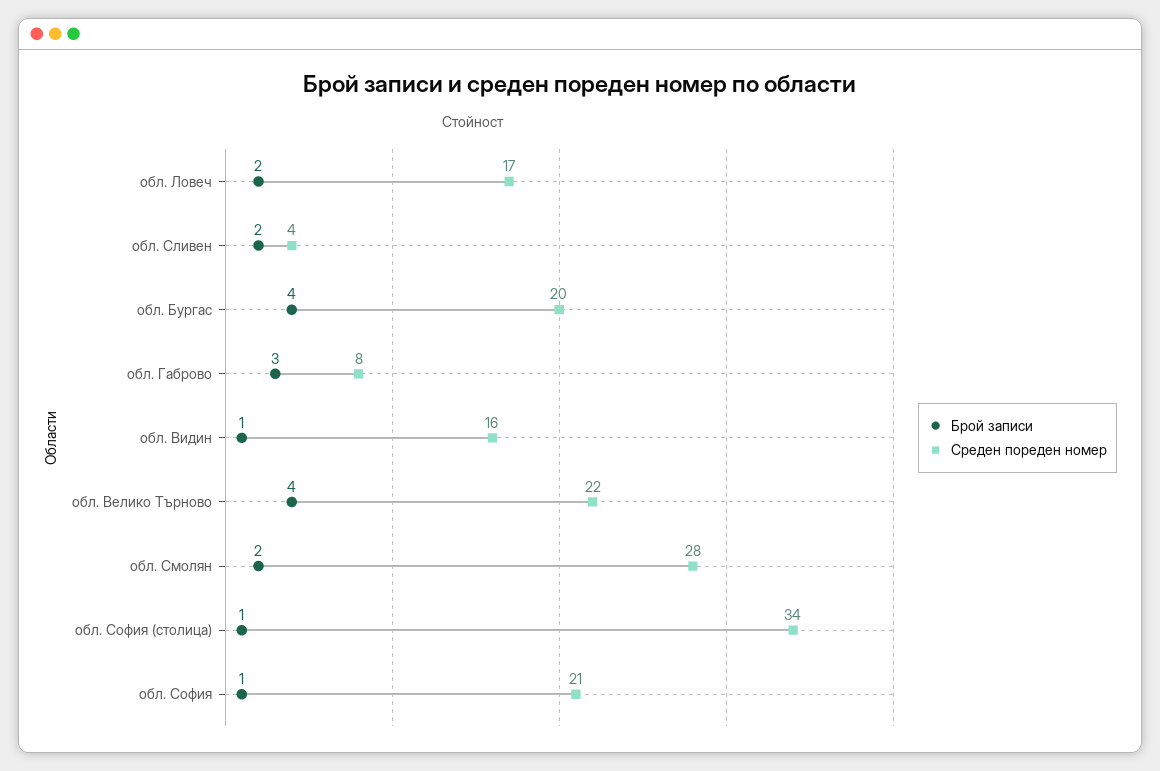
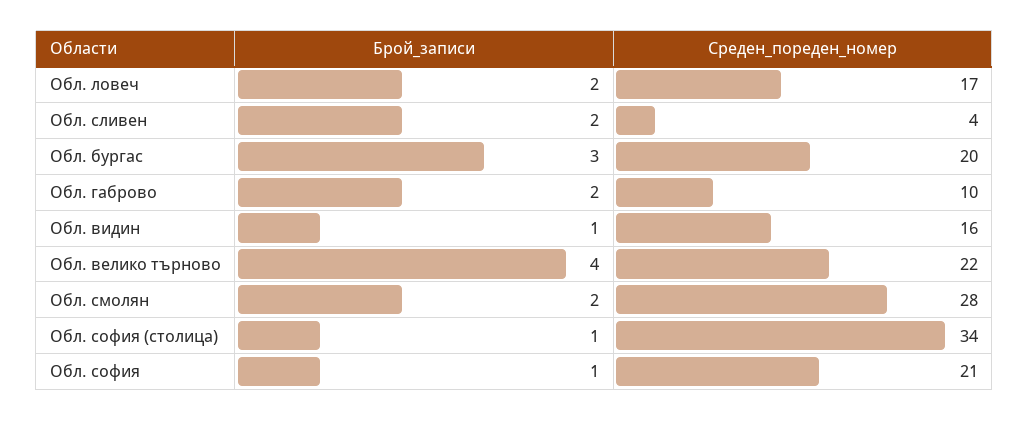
Брой записи, обл. Бургас: 4 -> 3
Брой записи, обл. Габрово: 3 -> 2
Среден пореден номер, обл. Габрово: 8 -> 10

